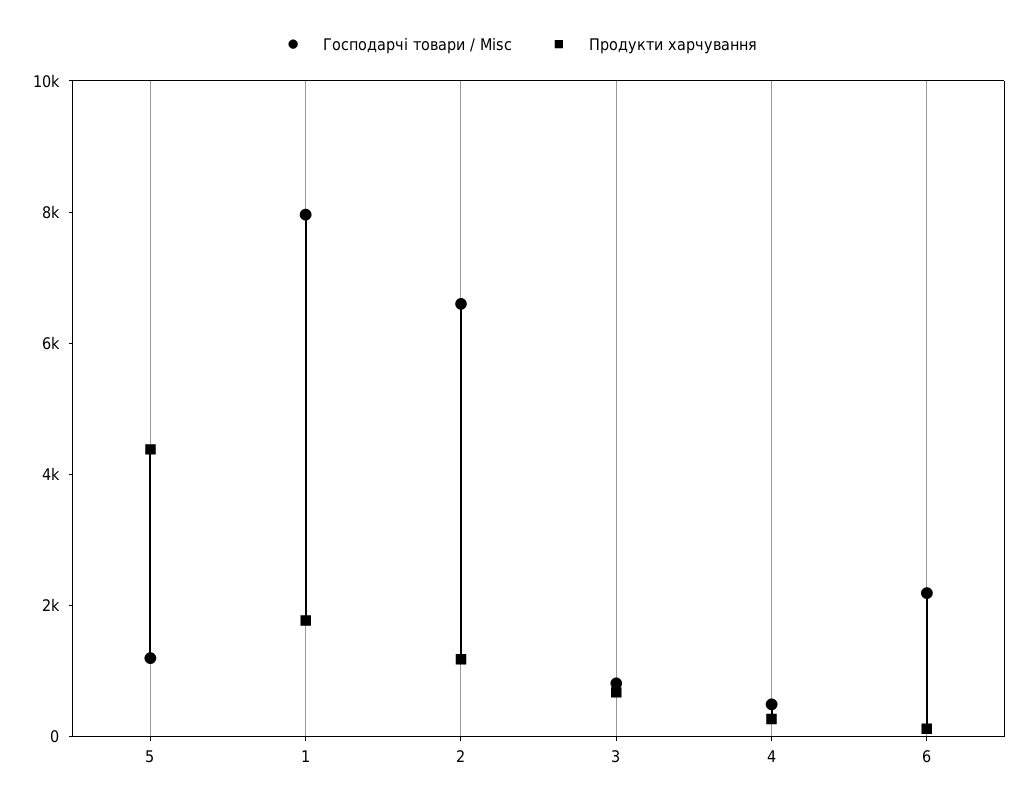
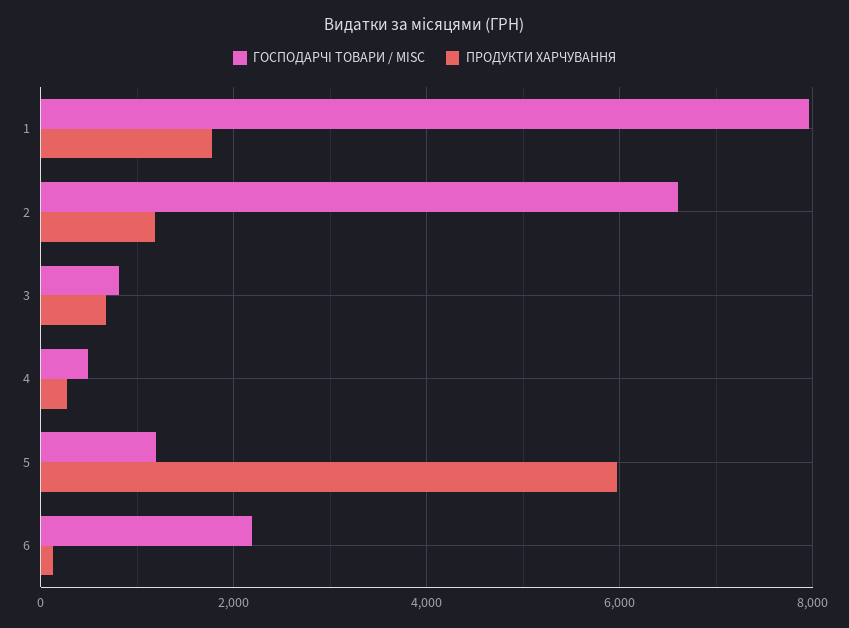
Продукти харчування, 5: 4500 -> 6000

